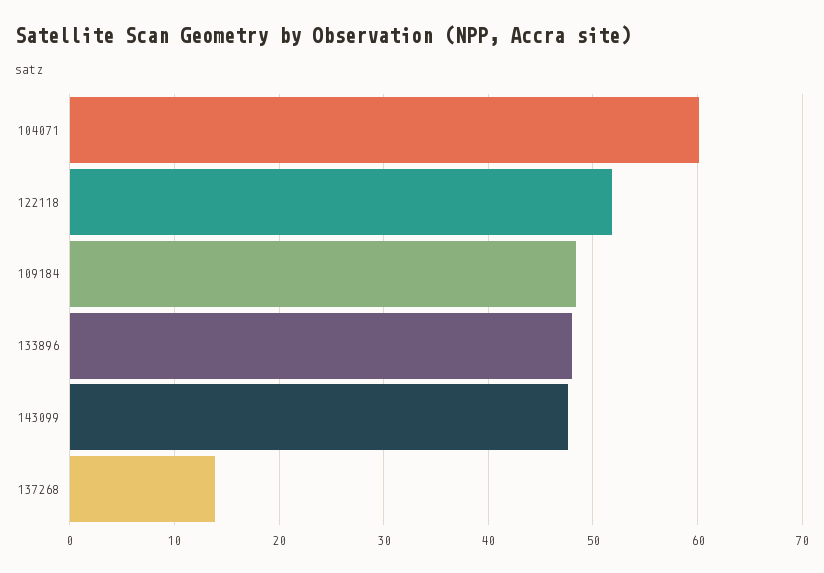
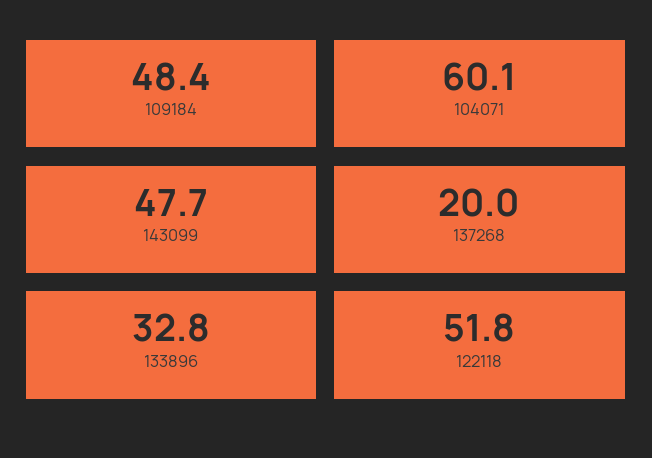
133896: 48 -> 32.8
137268: 14 -> 20

